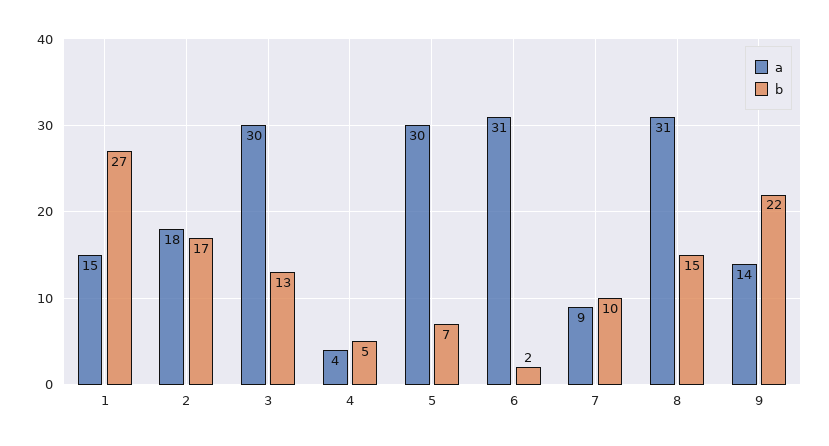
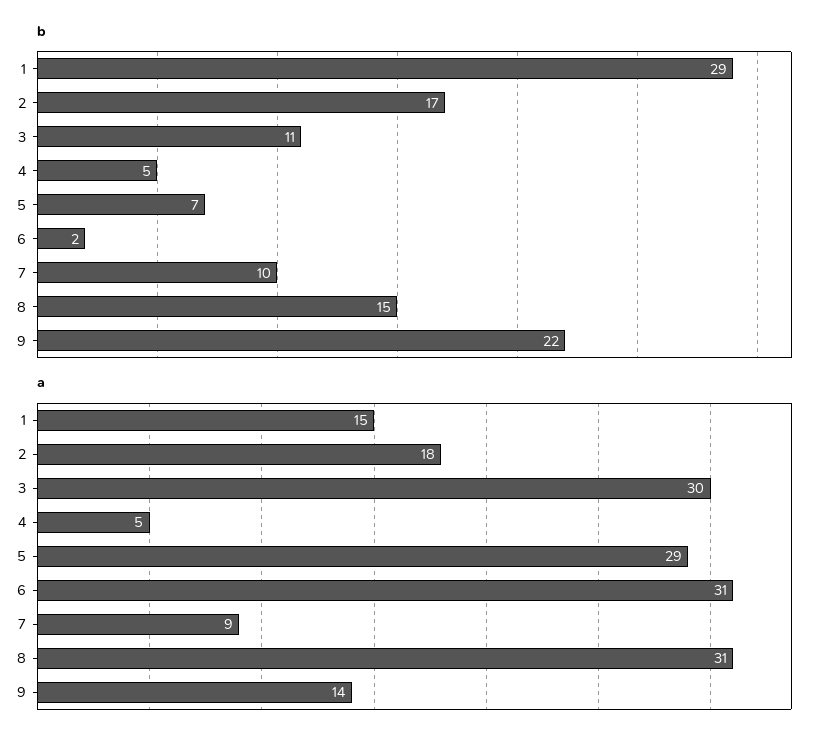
b, 1: 27 -> 29
b, 3: 13 -> 11
a, 4: 4 -> 5
a, 5: 30 -> 29

